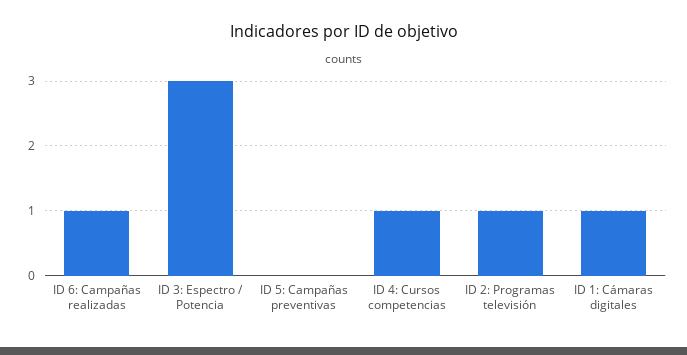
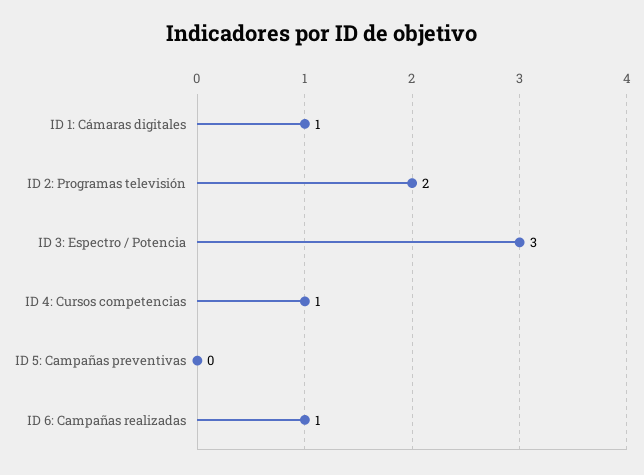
ID 2: Programas televisión: 1 -> 2

